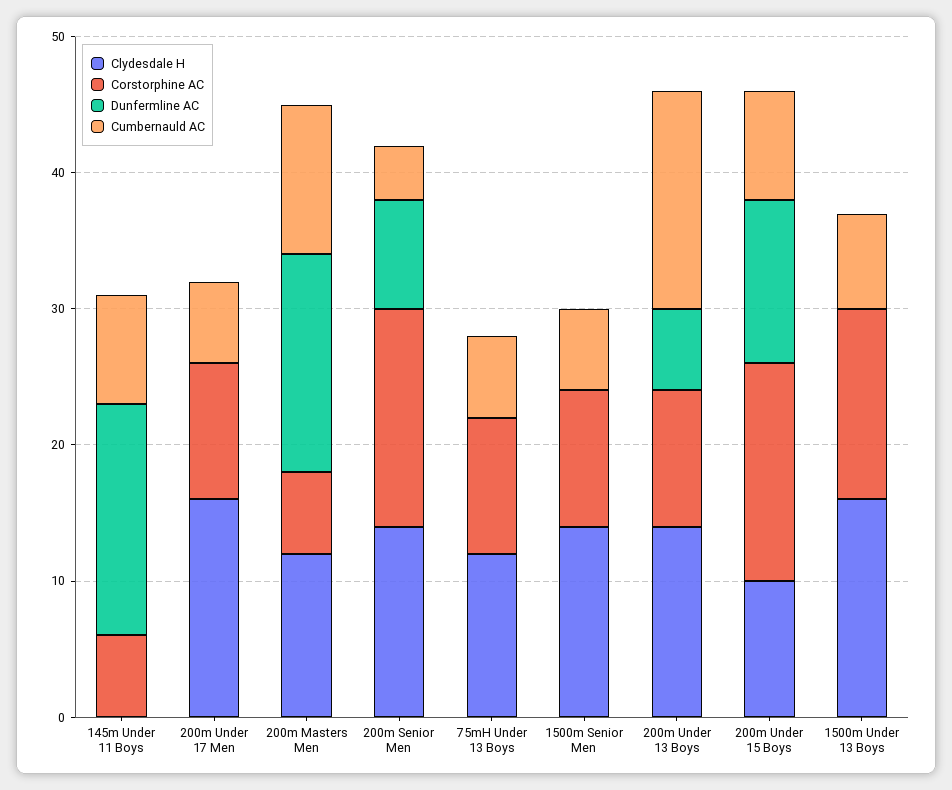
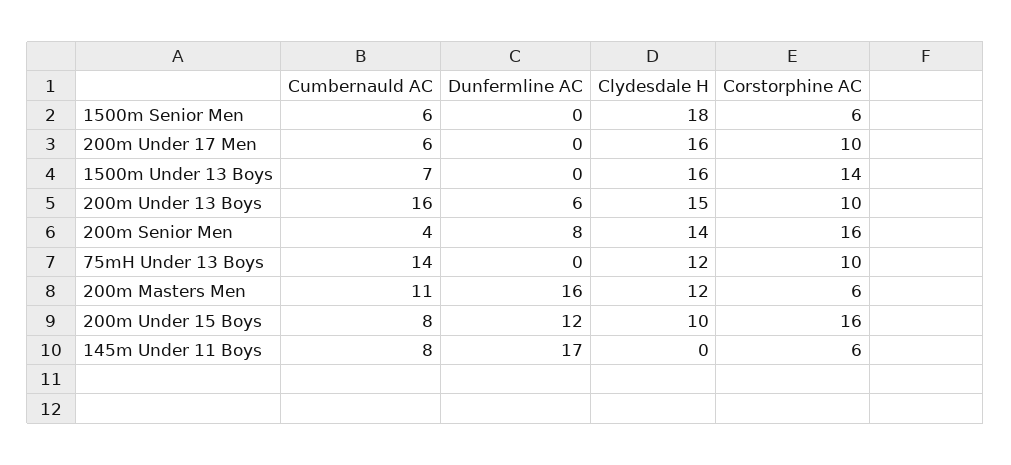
Cumbernauld AC, 75mH Under 13 Boys: 6 -> 14
Clydesdale H, 1500m Senior Men: 14 -> 18
Corstorphine AC, 1500m Senior Men: 10 -> 6
Clydesdale H, 200m Under 13 Boys: 14 -> 15

